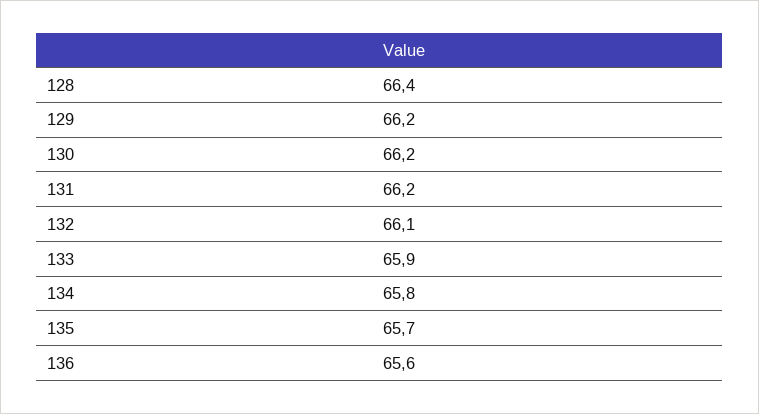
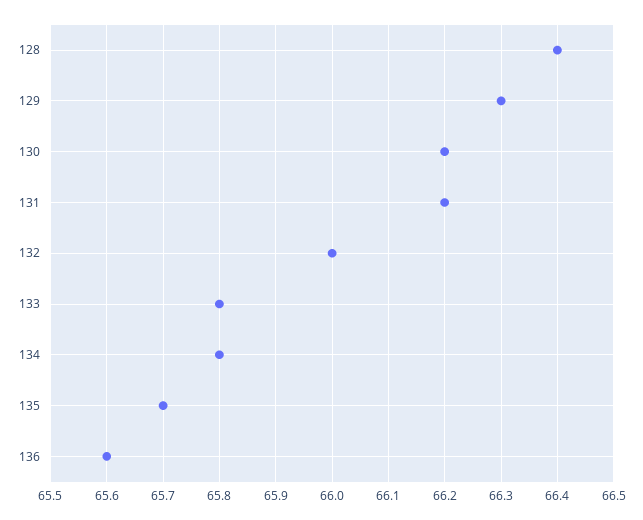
129: 66.2 -> 66.3
132: 66.1 -> 66
133: 65.9 -> 65.8

